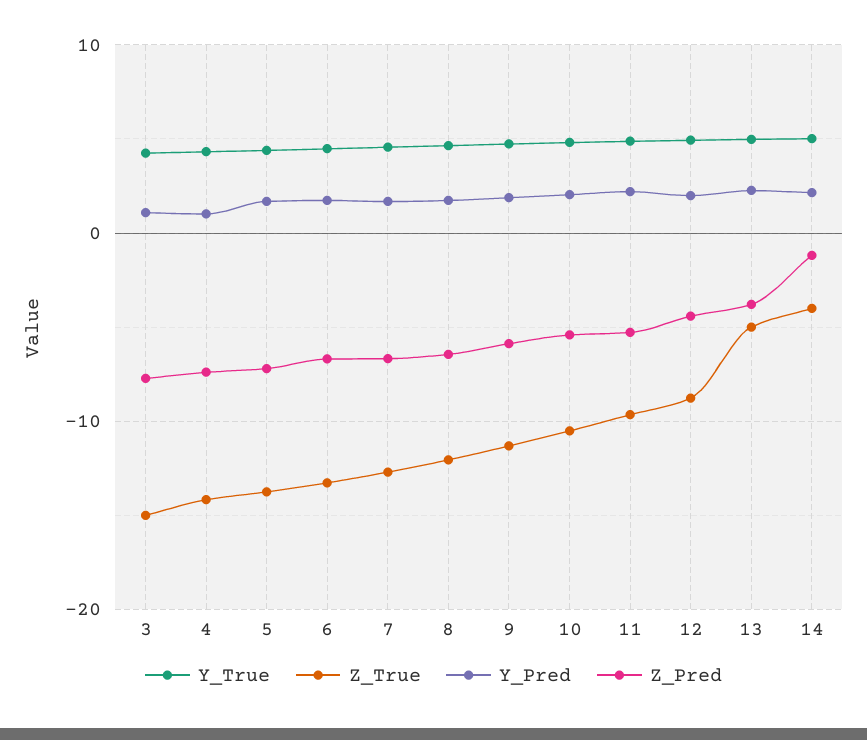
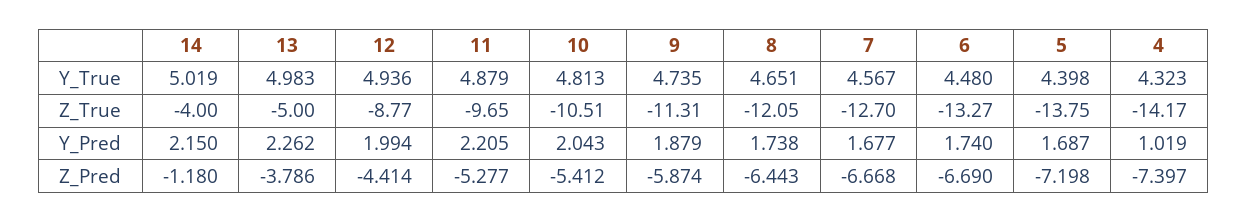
Y_True, 3: 4 -> none
Z_True, 3: -15 -> none
Y_Pred, 3: 1 -> none
Z_Pred, 3: -8 -> none

